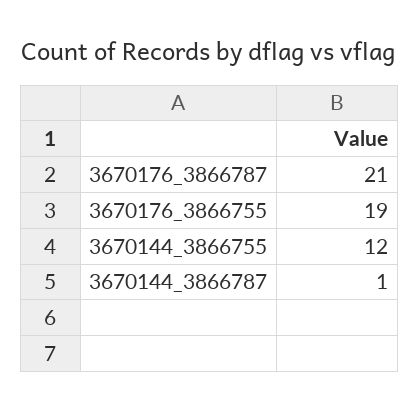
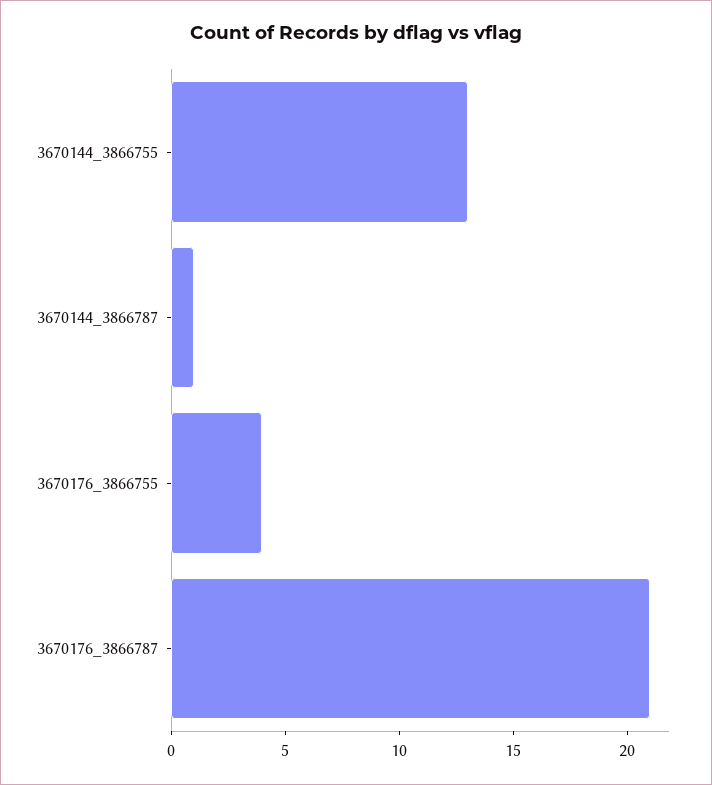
3670176_3866755: 19 -> 4
3670144_3866755: 12 -> 13

